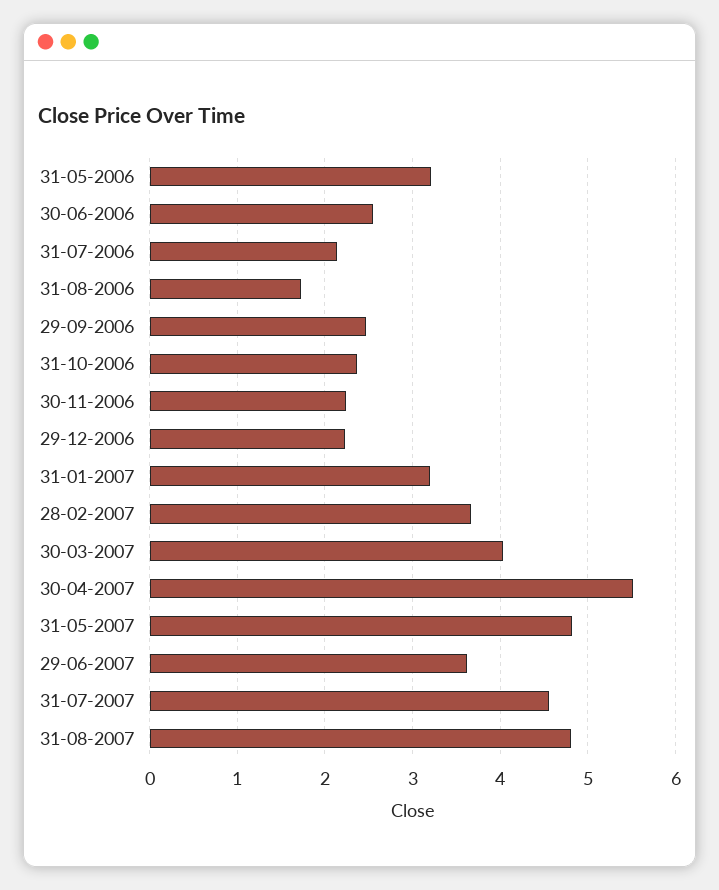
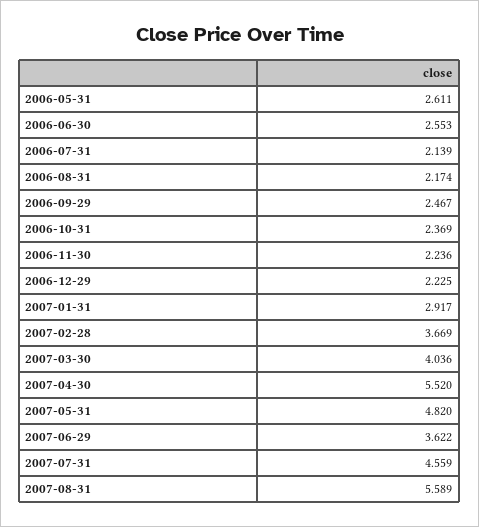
31-05-2006: 3.2 -> 2.611
31-08-2006: 1.7 -> 2.174
31-01-2007: 3.2 -> 2.917
31-08-2007: 4.8 -> 5.589

